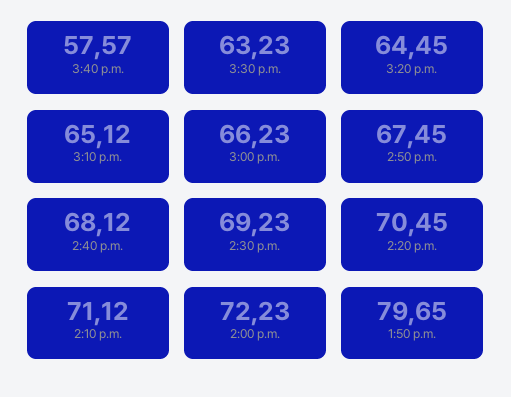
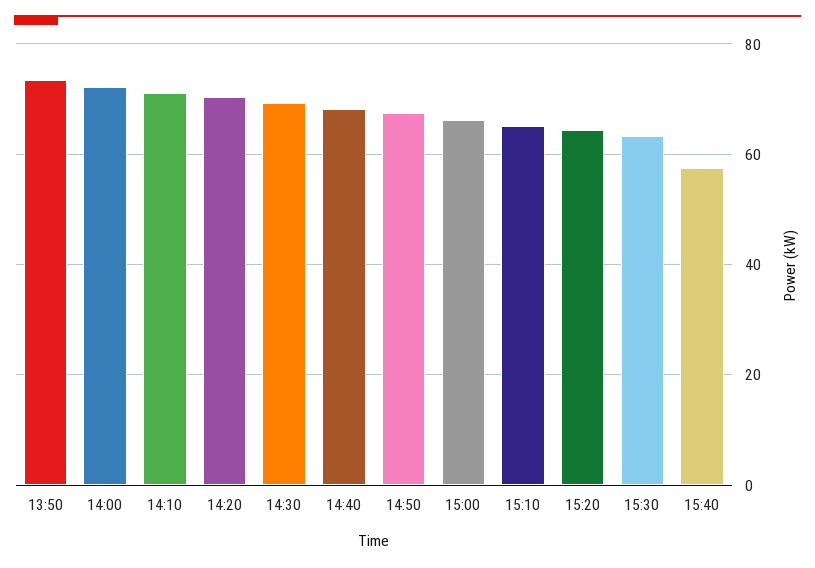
1:50 p.m.: 79.65 -> 74

